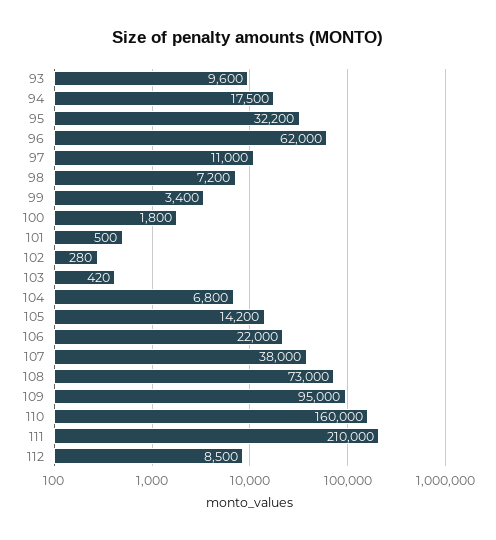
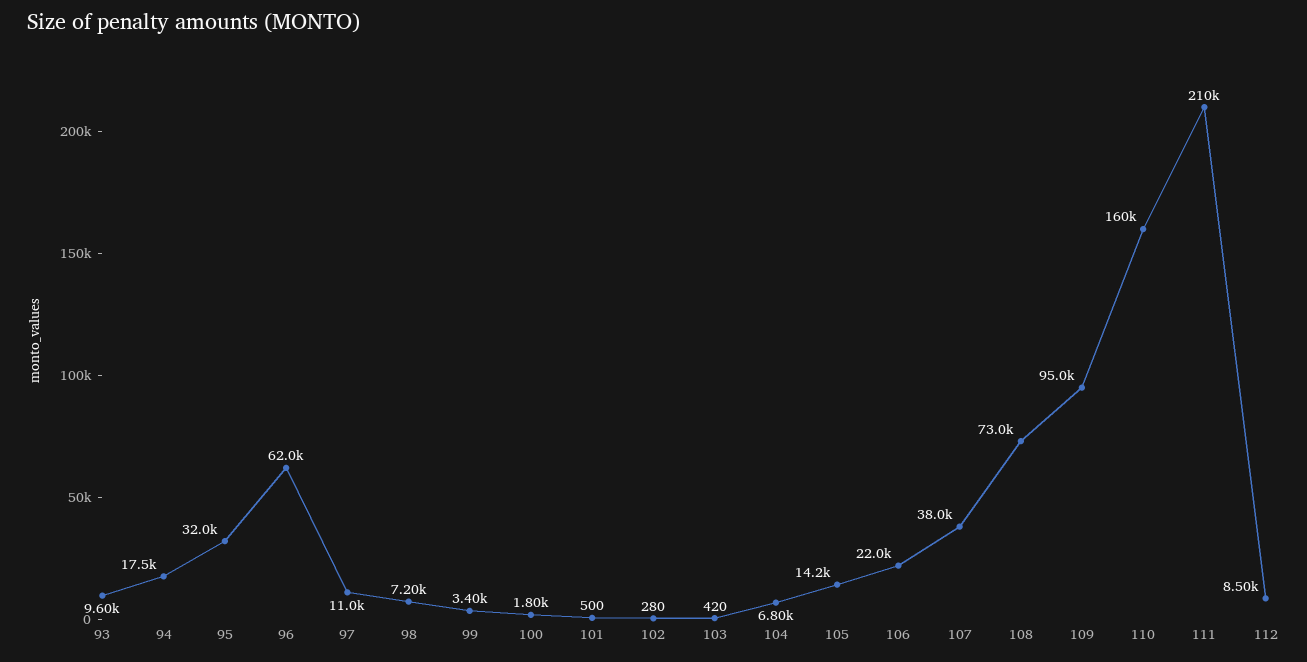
95: 32200 -> 32000

